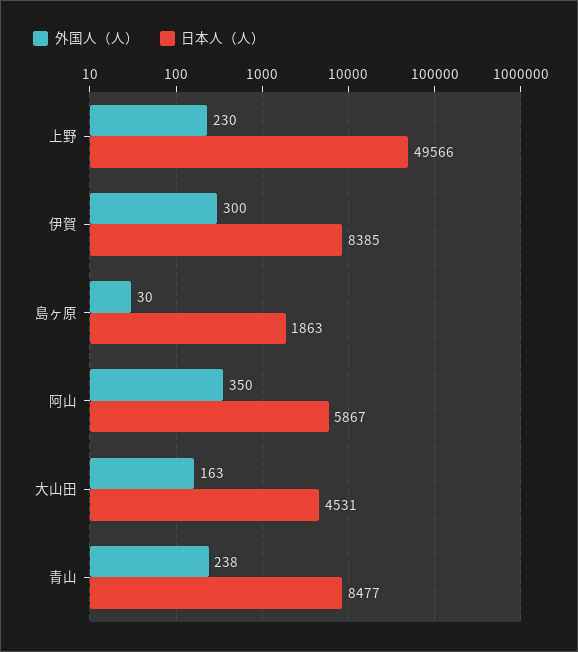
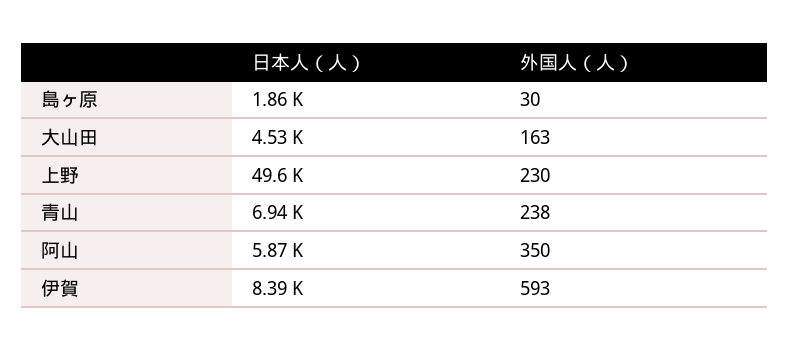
外国人（人）, 伊賀: 300 -> 593
日本人（人）, 青山: 8477 -> 6940

